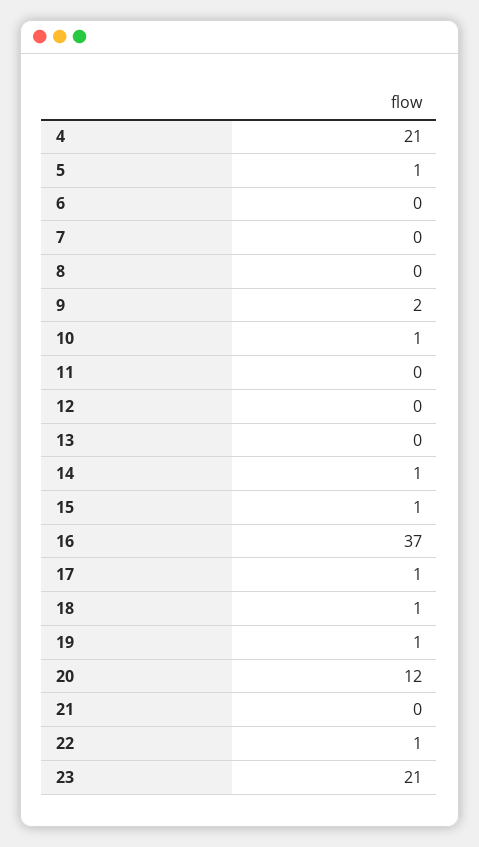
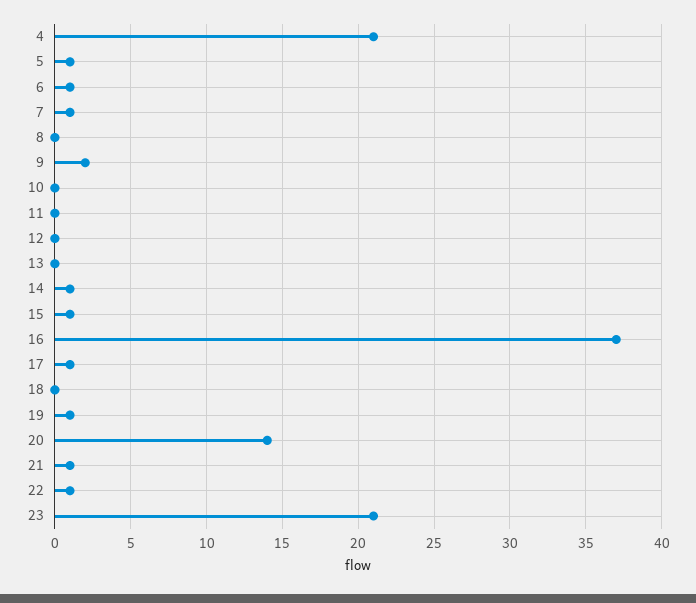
6: 0 -> 1
7: 0 -> 1
10: 1 -> 0
18: 1 -> 0
20: 12 -> 14
21: 0 -> 1

